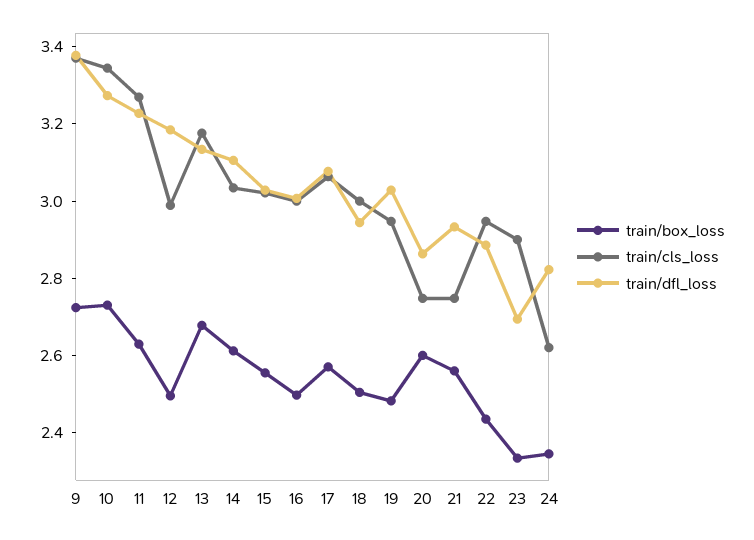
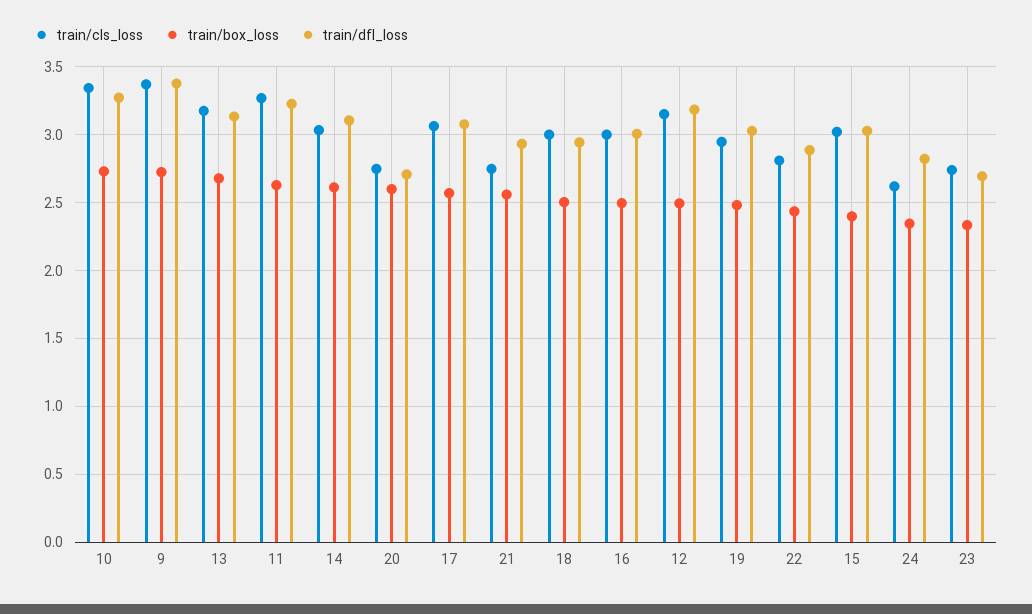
train/cls_loss, 12: 3 -> 3.15
train/box_loss, 15: 2.55 -> 2.4
train/dfl_loss, 20: 2.85 -> 2.7
train/cls_loss, 22: 2.95 -> 2.8
train/cls_loss, 23: 2.9 -> 2.75

